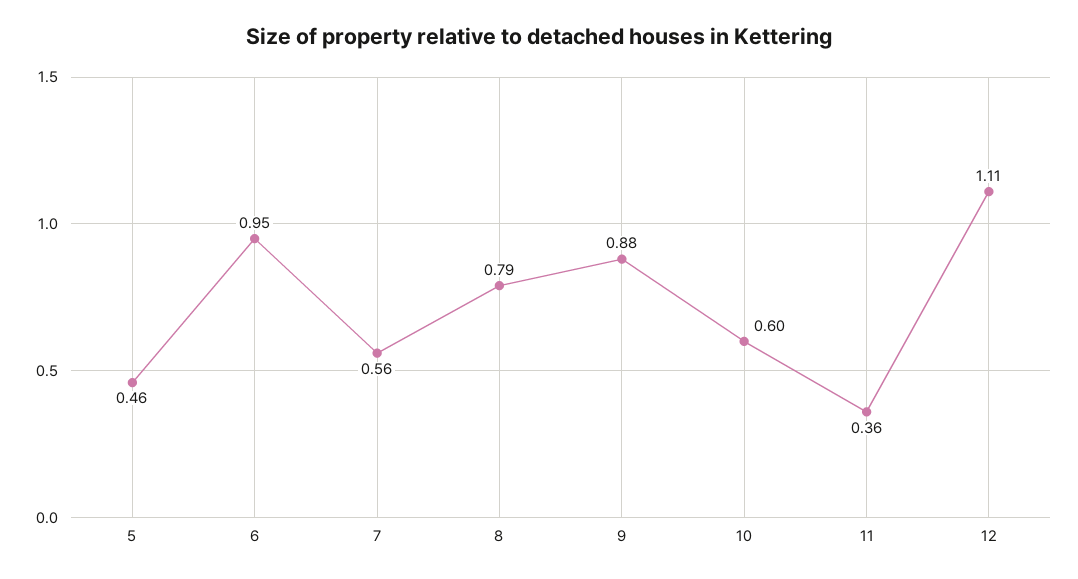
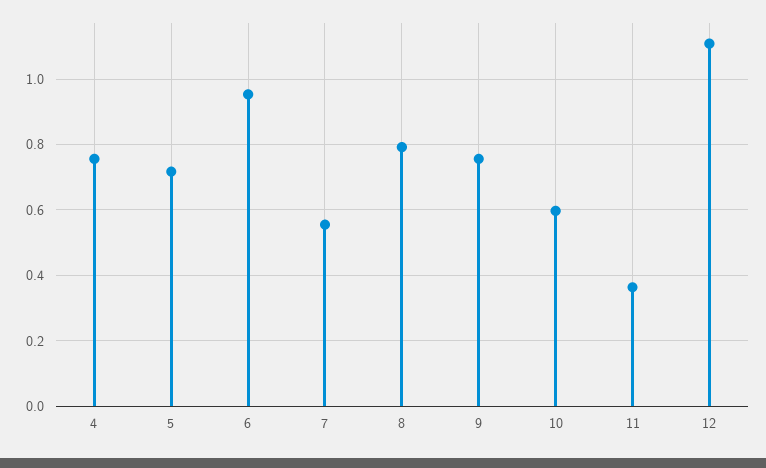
5: 0.46 -> 0.72
9: 0.88 -> 0.76
4: none -> 0.76

